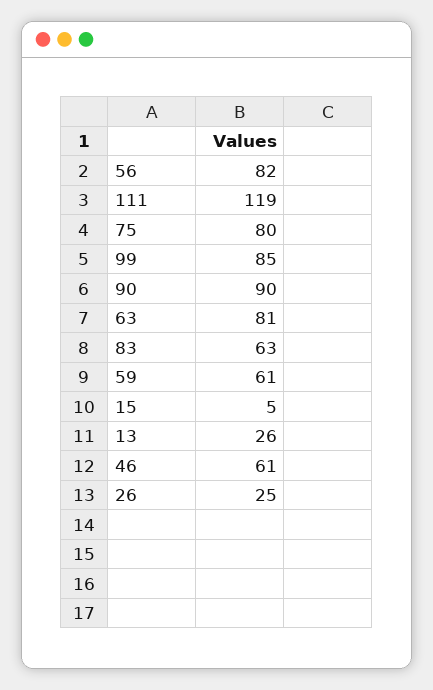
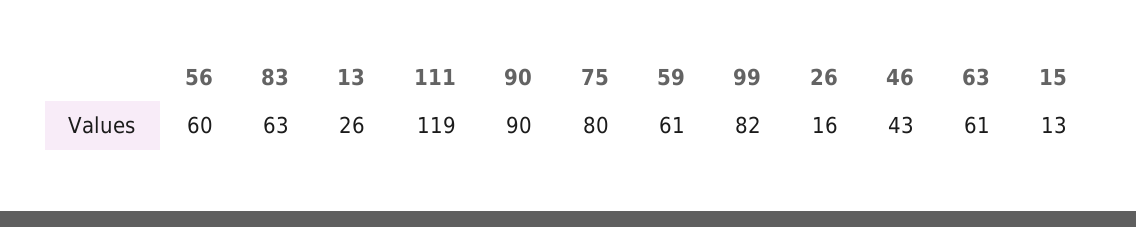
56: 82 -> 60
99: 85 -> 82
63: 81 -> 61
15: 5 -> 13
46: 61 -> 43
26: 25 -> 16

